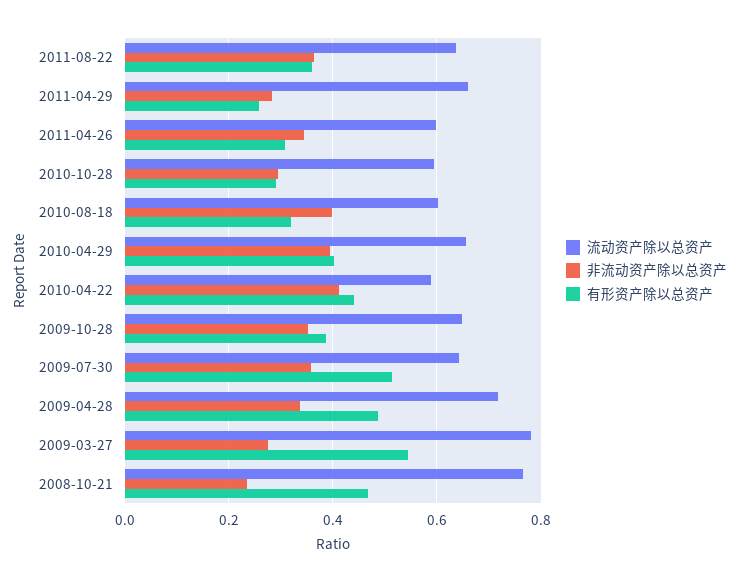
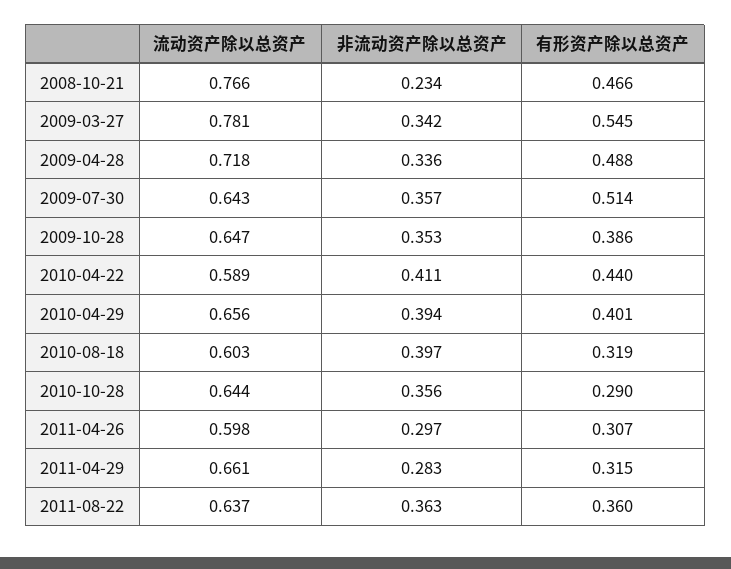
有形资产除以总资产, 2011-04-29: 0.26 -> 0.315
非流动资产除以总资产, 2011-04-26: 0.34 -> 0.297
流动资产除以总资产, 2010-10-28: 0.6 -> 0.644
非流动资产除以总资产, 2010-10-28: 0.3 -> 0.356
非流动资产除以总资产, 2009-03-27: 0.28 -> 0.342

